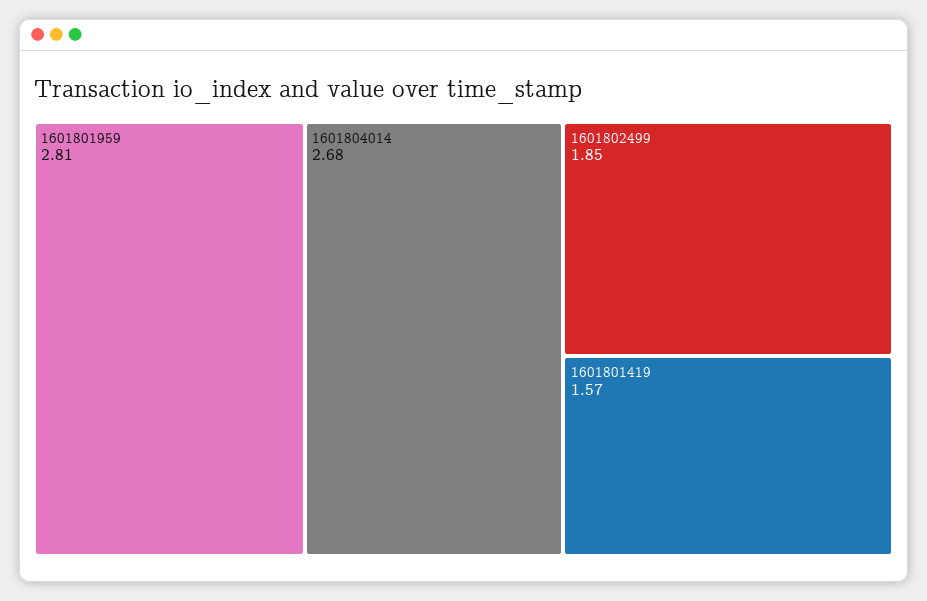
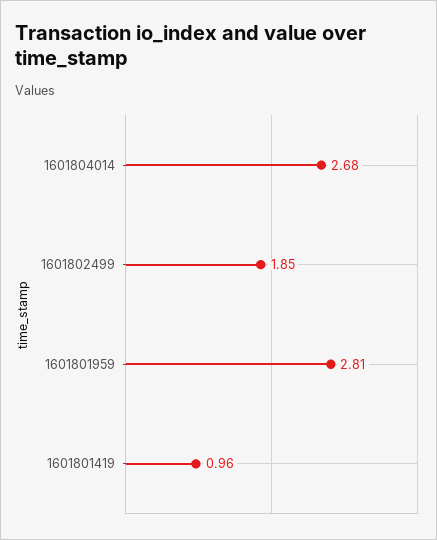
1601801419: 1.57 -> 0.96

